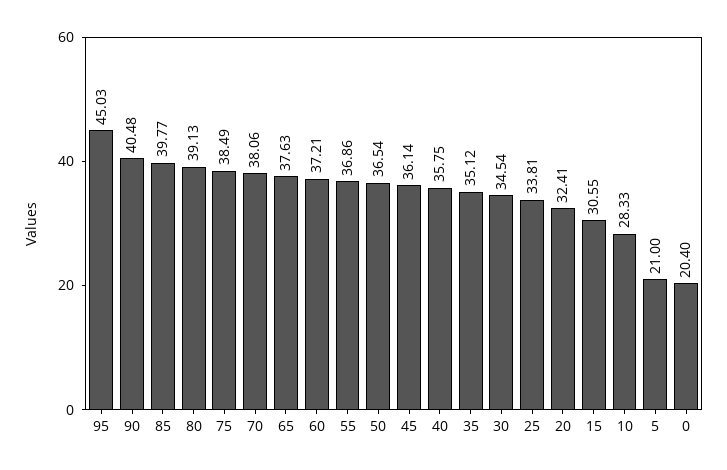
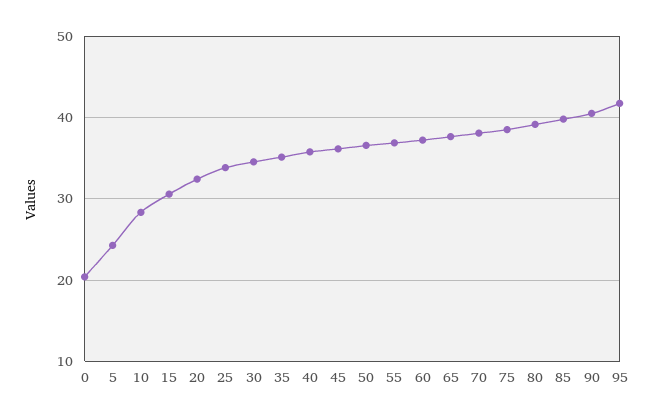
95: 45.03 -> 42
5: 21 -> 24

